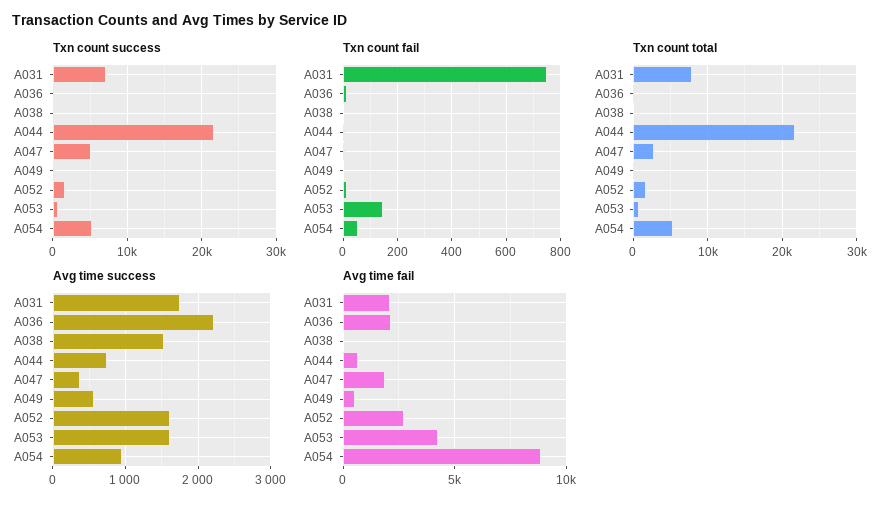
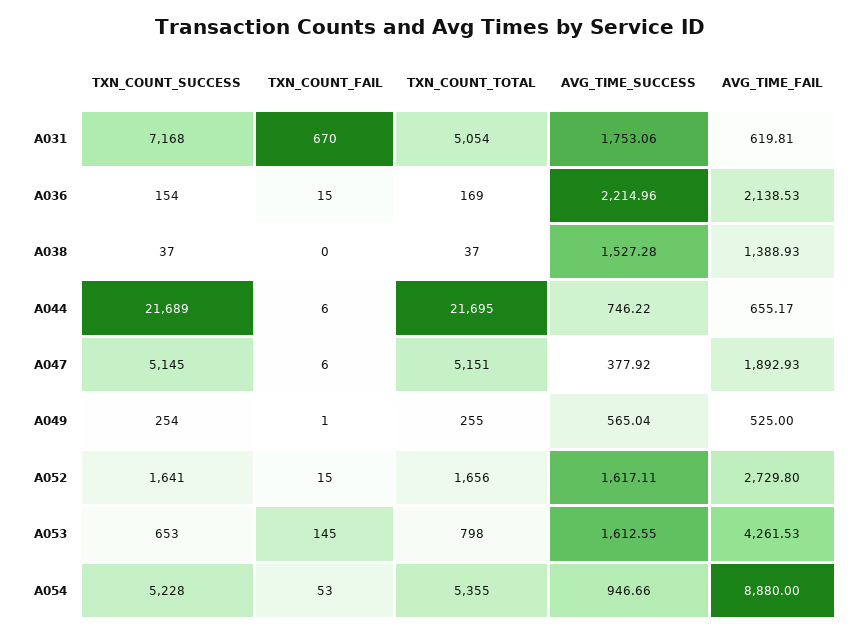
Txn count fail, A031: 750 -> 670
Txn count total, A031: 8000 -> 5054
Txn count total, A047: 3000 -> 5151
Avg time fail, A031: 2000 -> 619.81
Avg time fail, A038: 0 -> 1388.93

